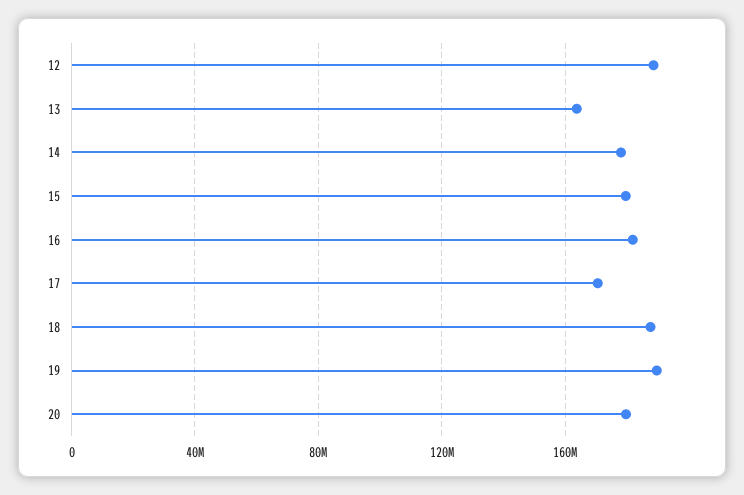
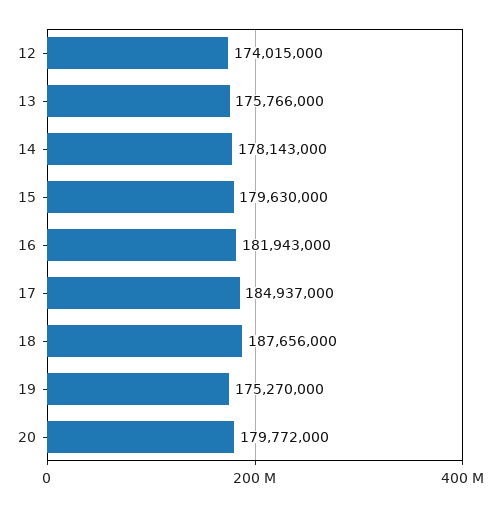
12: 190000000 -> 174015000
13: 165000000 -> 175766000
17: 170000000 -> 184937000
19: 190000000 -> 175270000

